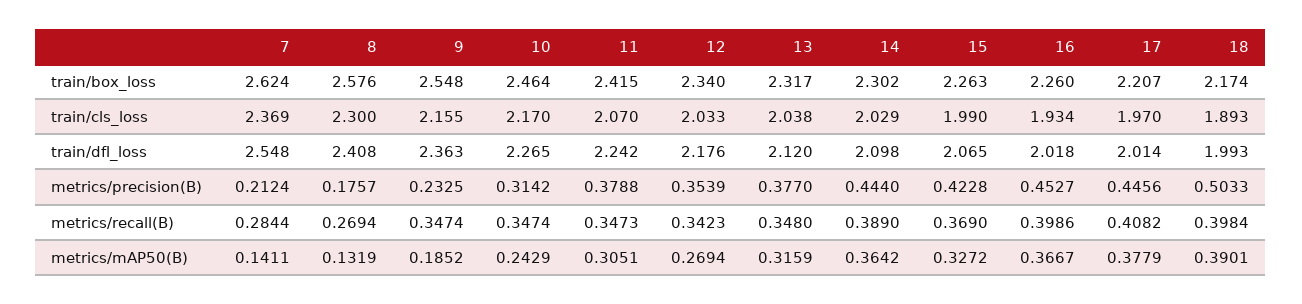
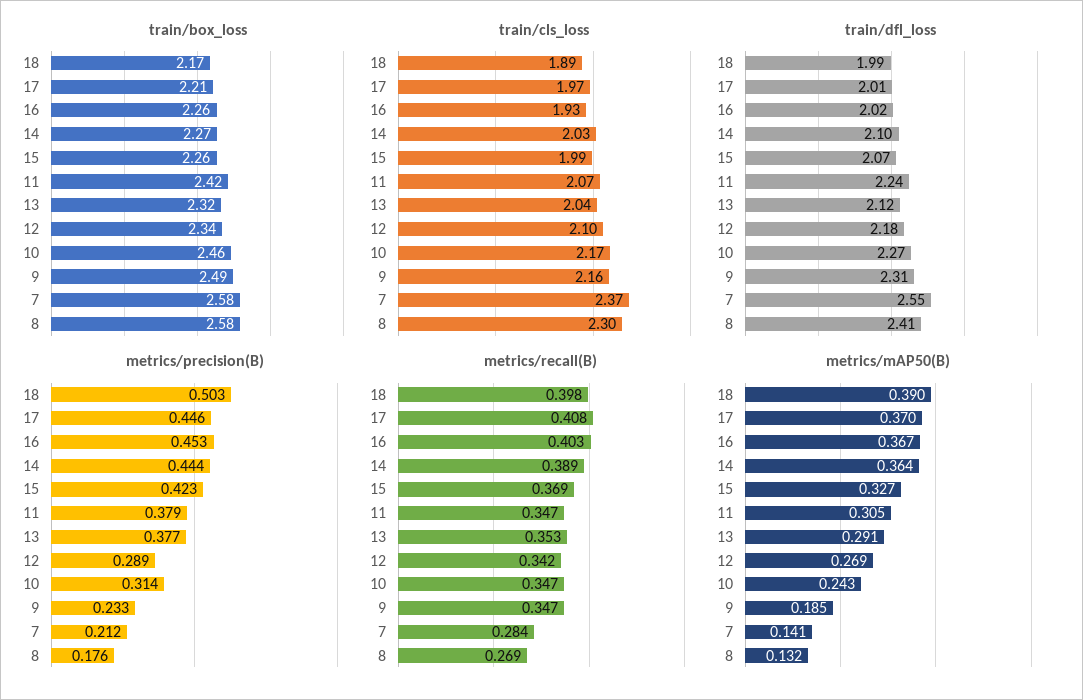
train/box_loss, 7: 2.624 -> 2.58
train/box_loss, 9: 2.548 -> 2.49
train/box_loss, 14: 2.302 -> 2.27
train/cls_loss, 12: 2.033 -> 2.1
train/dfl_loss, 9: 2.363 -> 2.31
metrics/precision(B), 12: 0.3539 -> 0.289
metrics/recall(B), 13: 0.348 -> 0.353
metrics/recall(B), 16: 0.3986 -> 0.403
metrics/mAP50(B), 13: 0.3159 -> 0.291
metrics/mAP50(B), 17: 0.3779 -> 0.37

